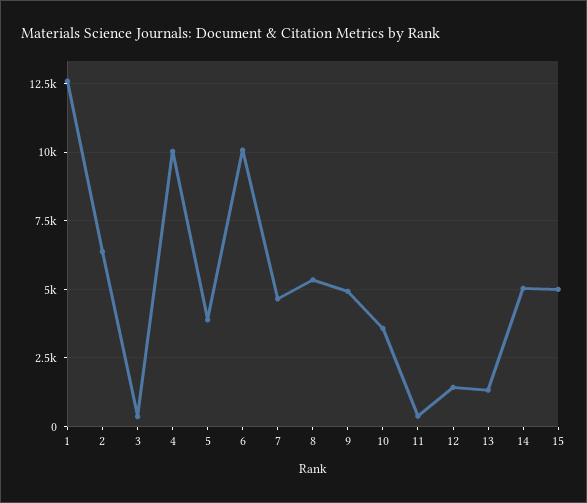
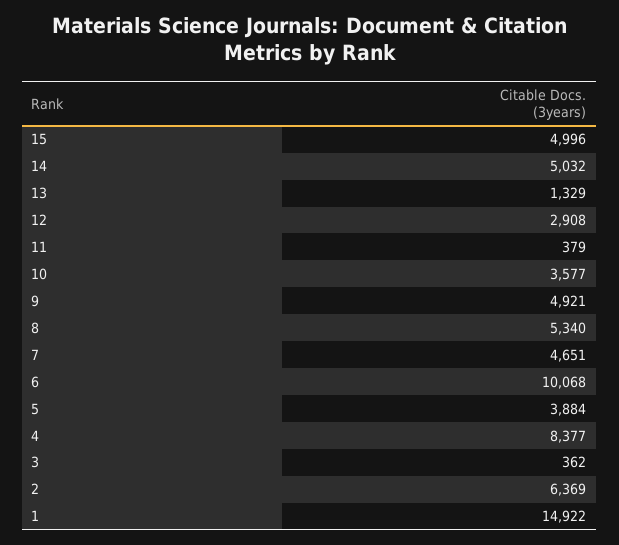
1: 12500 -> 14922
4: 10000 -> 8377
12: 1500 -> 2908

